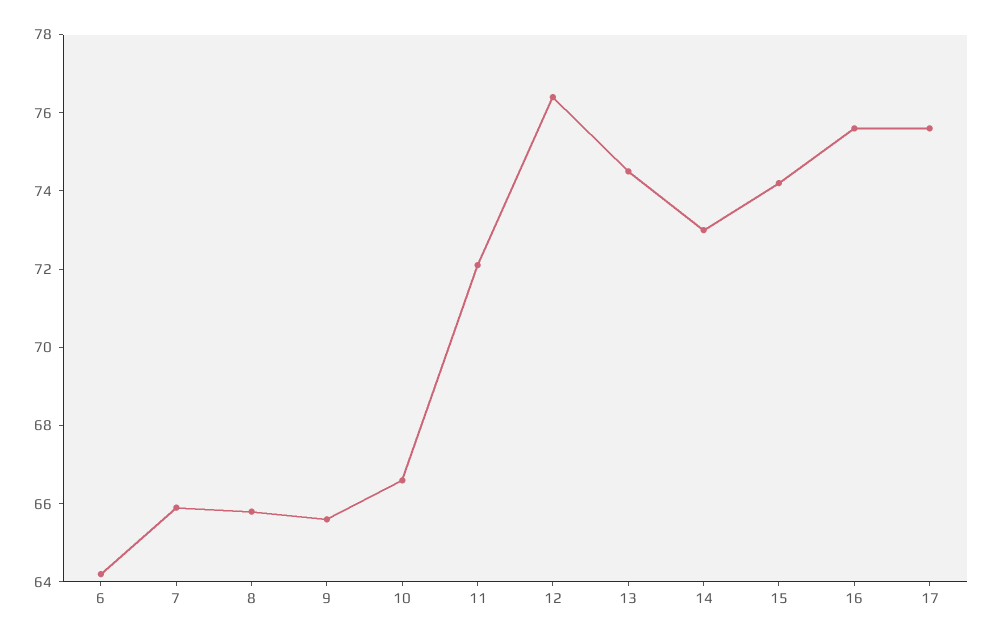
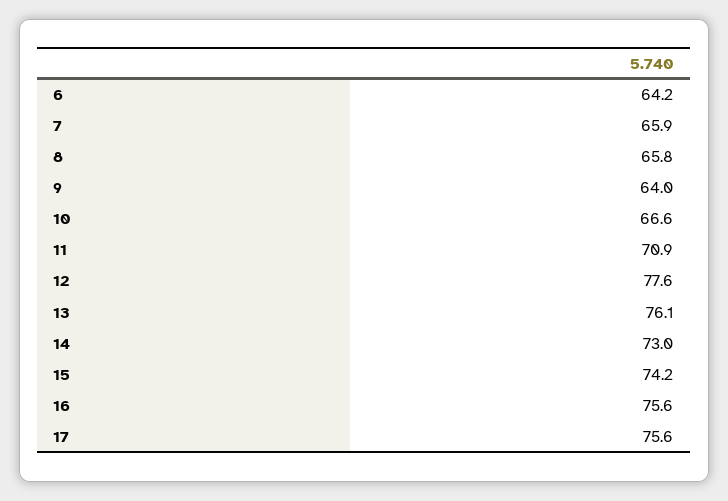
9: 65.5 -> 64
11: 72 -> 70.9
12: 76.5 -> 77.6
13: 74.5 -> 76.1

